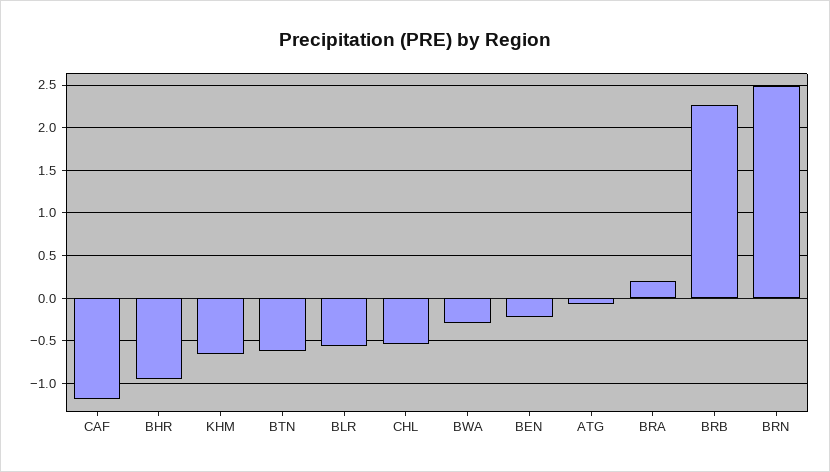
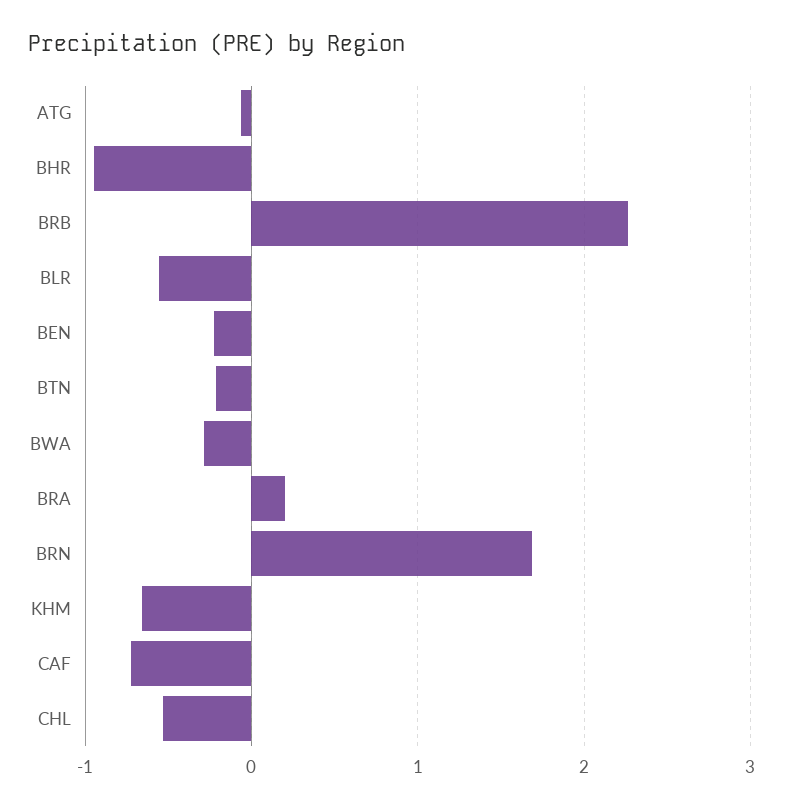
CAF: -1.2 -> -0.7
BTN: -0.6 -> -0.2
BRN: 2.5 -> 1.7

